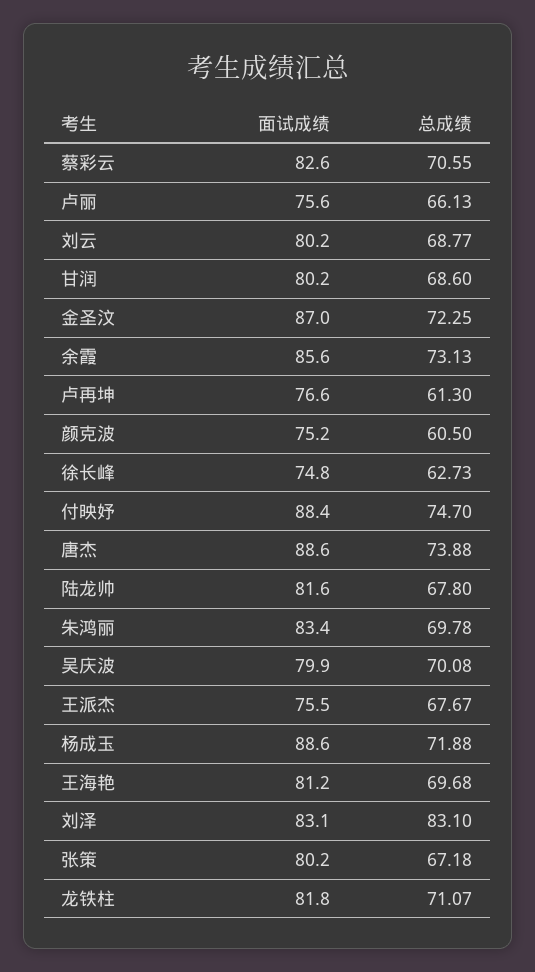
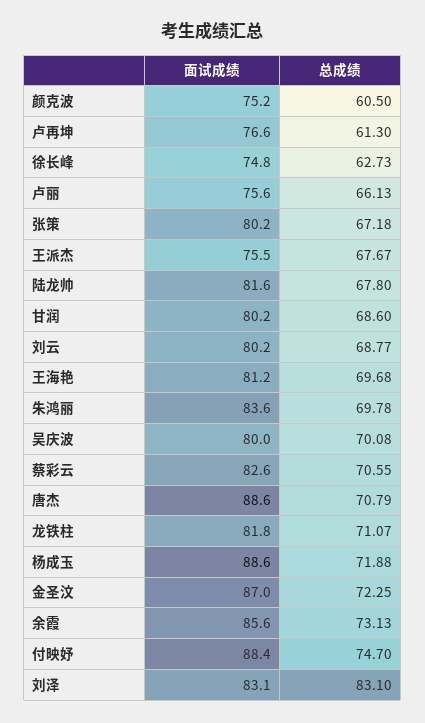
总成绩, 唐杰: 73.88 -> 70.79
面试成绩, 朱鸿丽: 83.4 -> 83.6
面试成绩, 吴庆波: 79.9 -> 80

